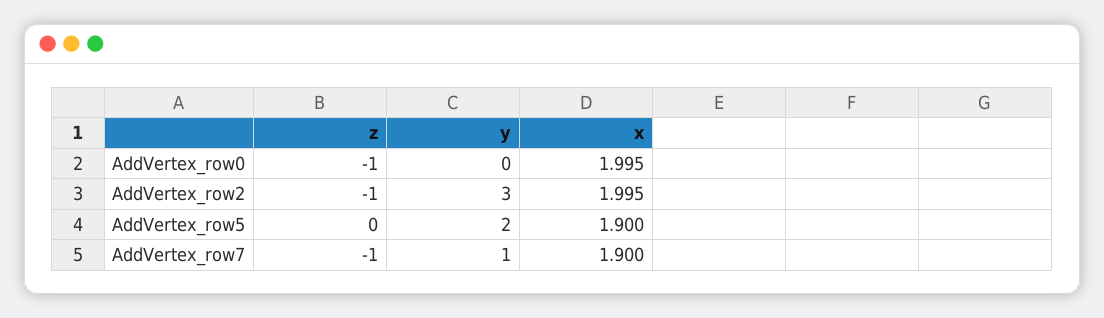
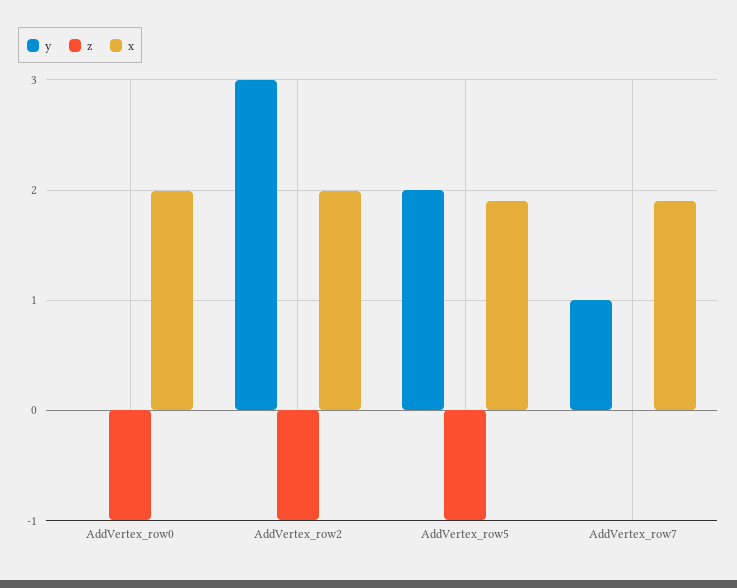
z, AddVertex_row5: 0 -> -1
z, AddVertex_row7: -1 -> 0

